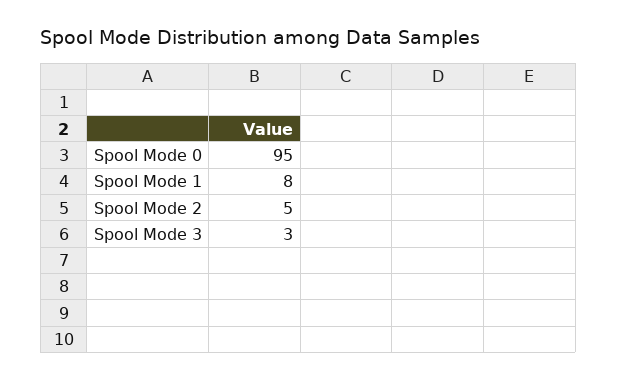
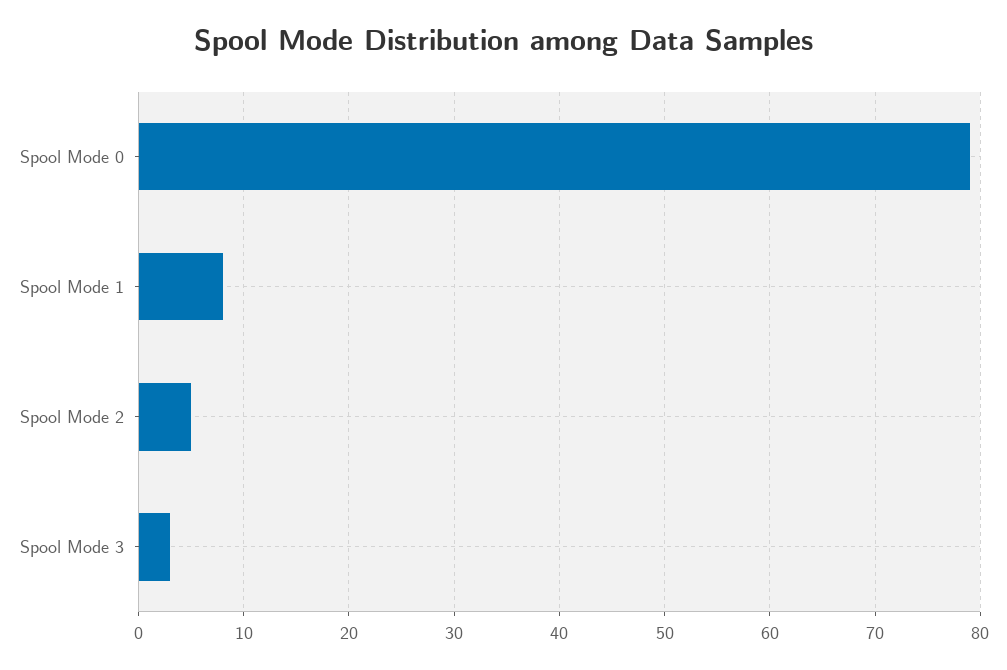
Spool Mode 0: 95 -> 79

